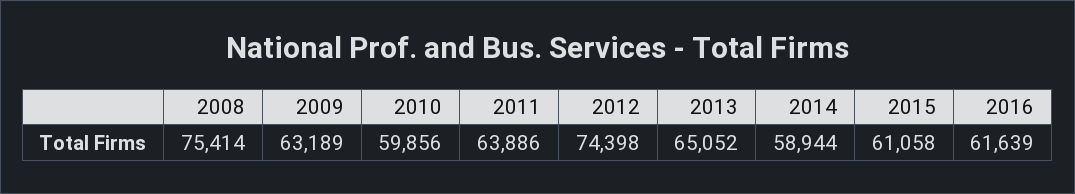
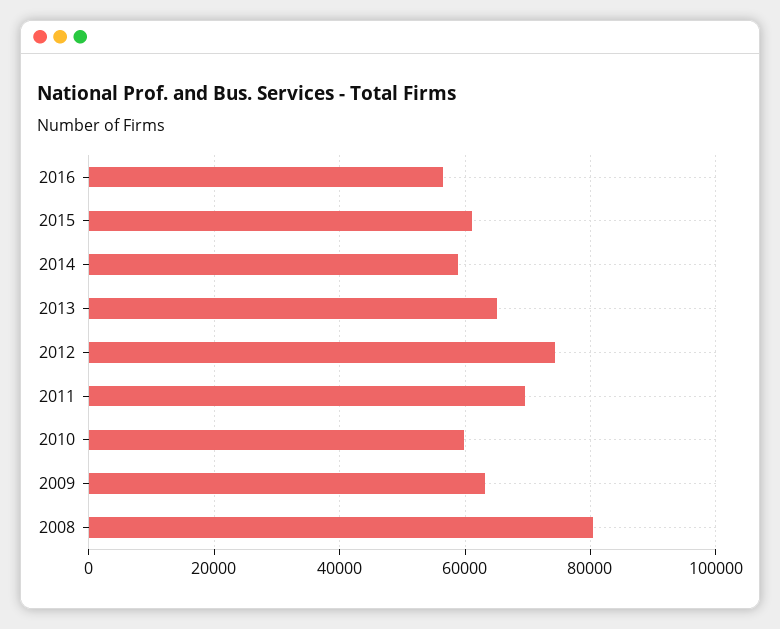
2008: 75414 -> 80000
2011: 63886 -> 70000
2016: 61639 -> 56000

